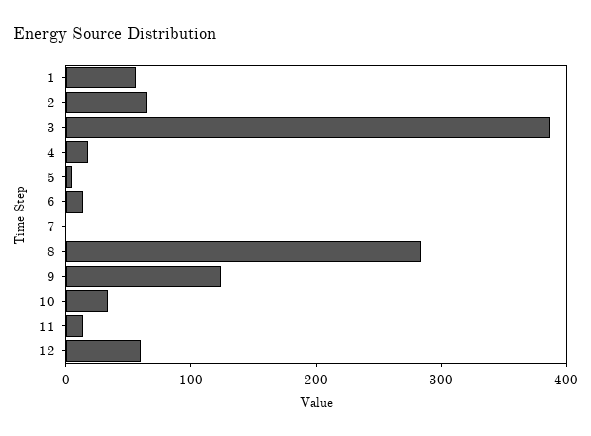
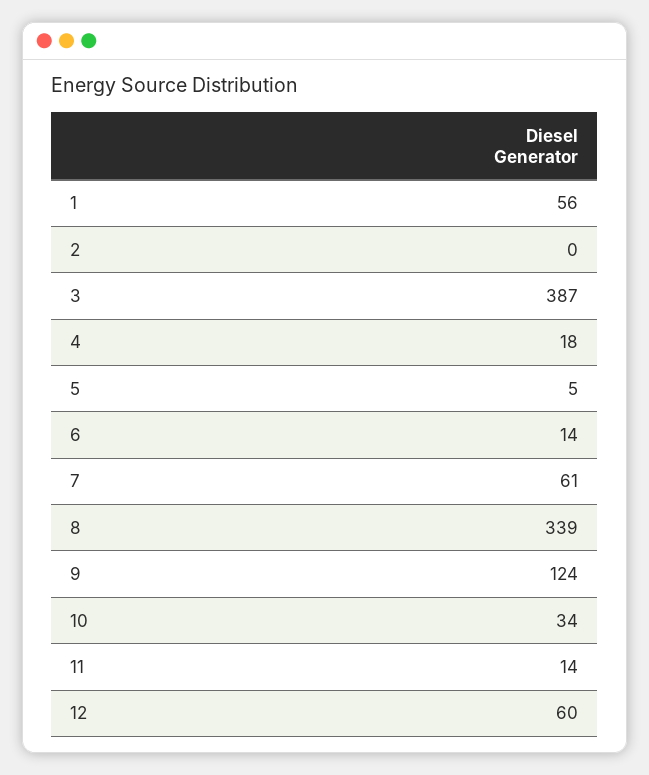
2: 60 -> 0
7: 0 -> 61
8: 280 -> 339

